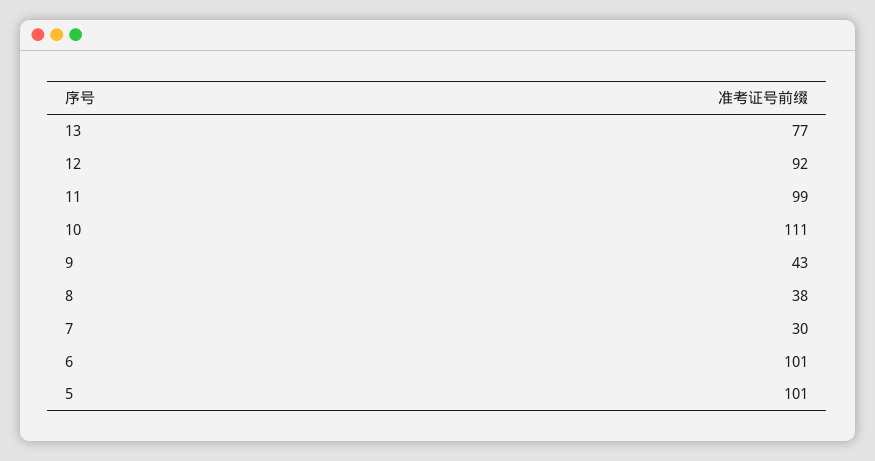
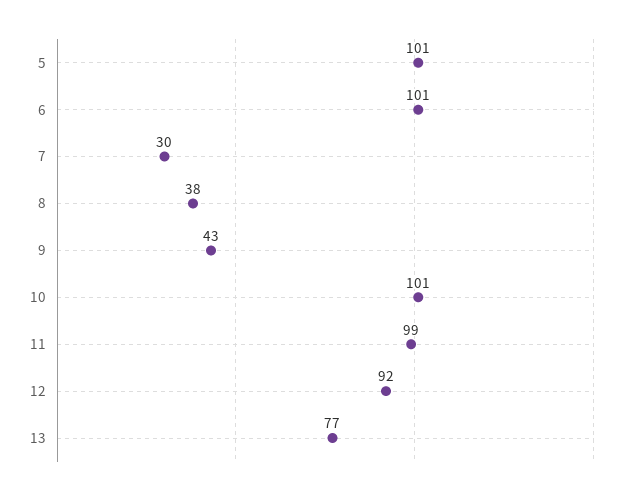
10: 111 -> 101

